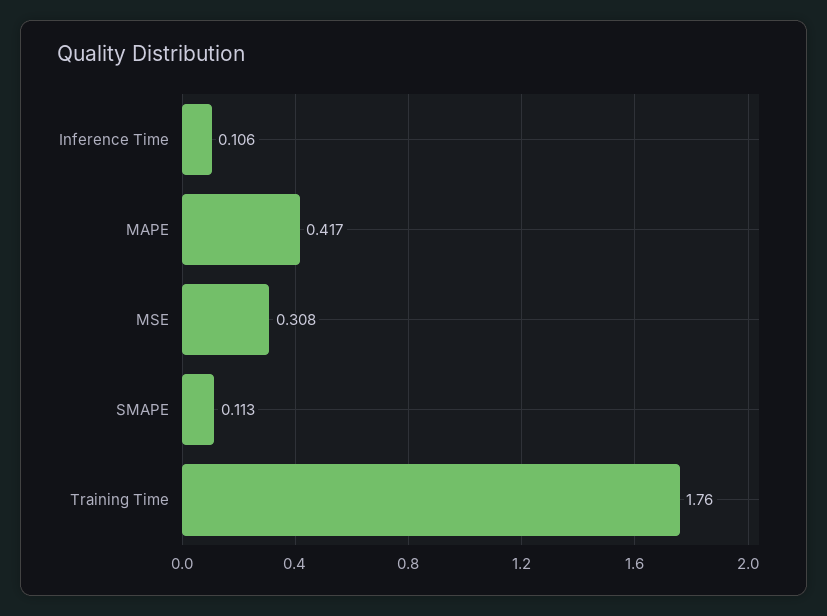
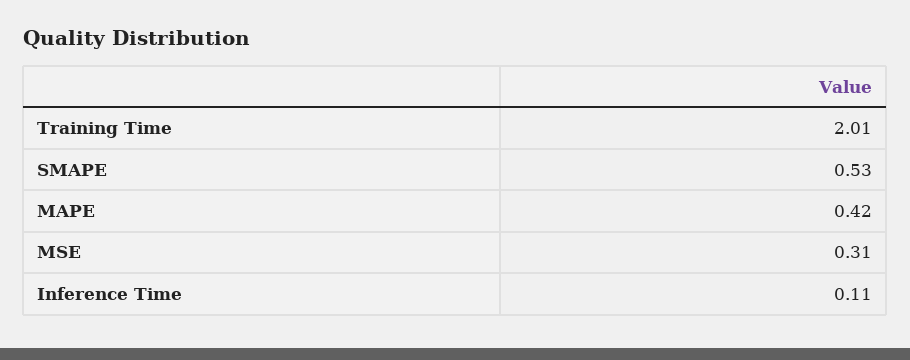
SMAPE: 0.113 -> 0.53
Training Time: 1.76 -> 2.01

